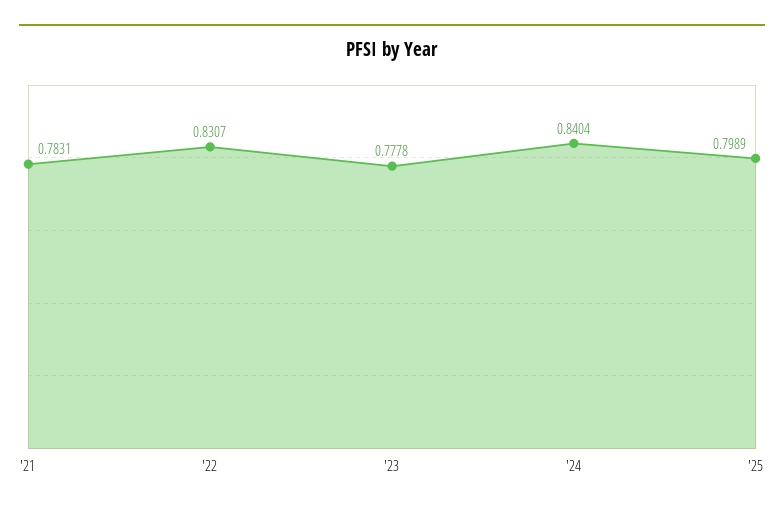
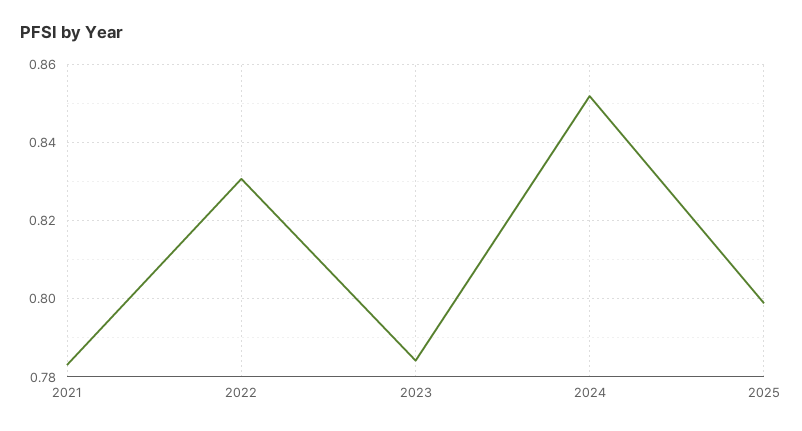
'23: 0.7778 -> 0.784
'24: 0.8404 -> 0.852

